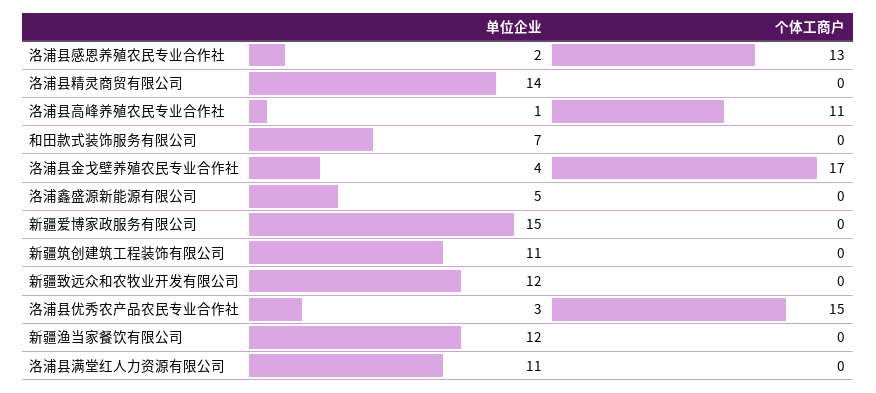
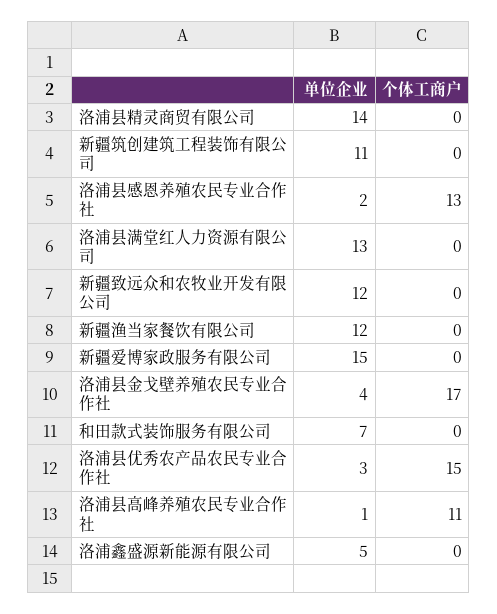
单位企业, 洛浦县满堂红人力资源有限公司: 11 -> 13

